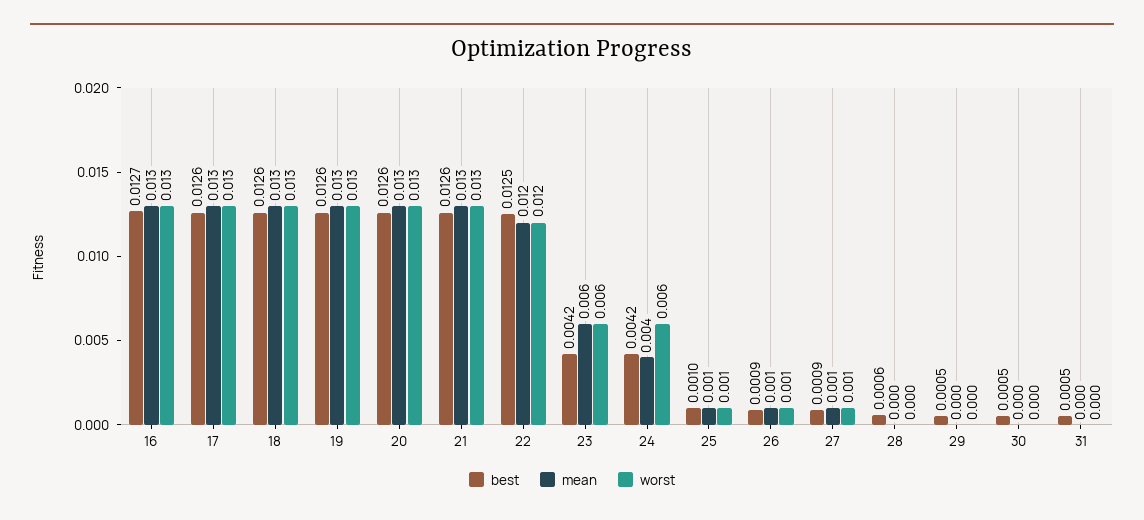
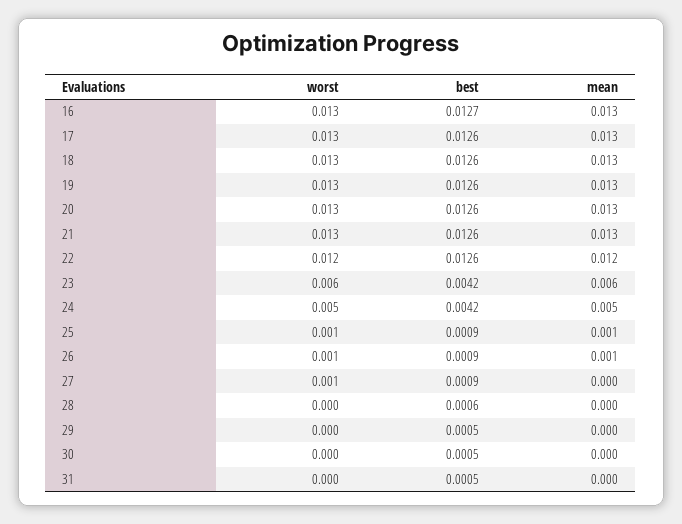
best, 22: 0.0125 -> 0.0126
mean, 24: 0.004 -> 0.005
worst, 24: 0.006 -> 0.005
best, 25: 0.001 -> 0.0009
mean, 27: 0.001 -> 0

